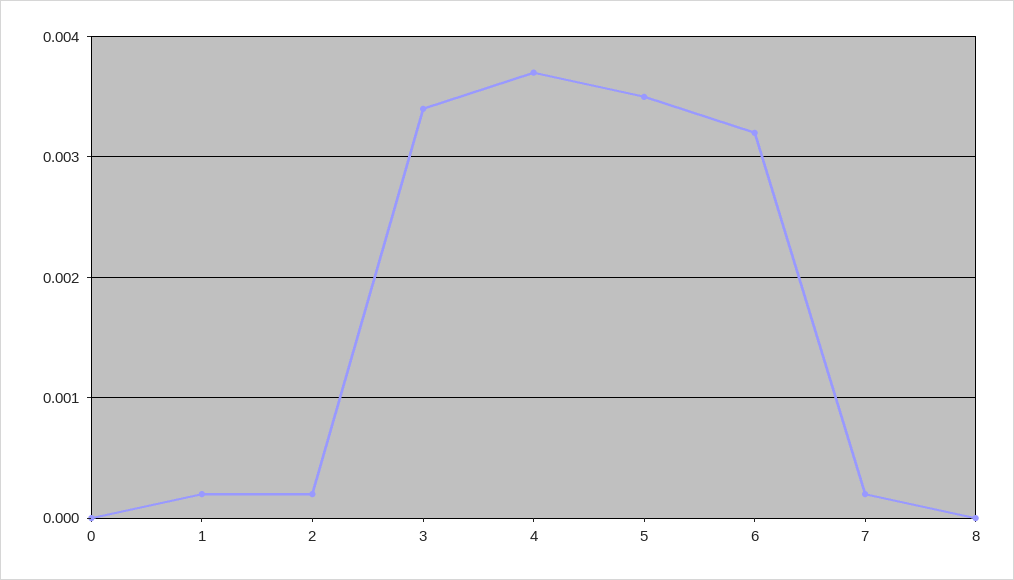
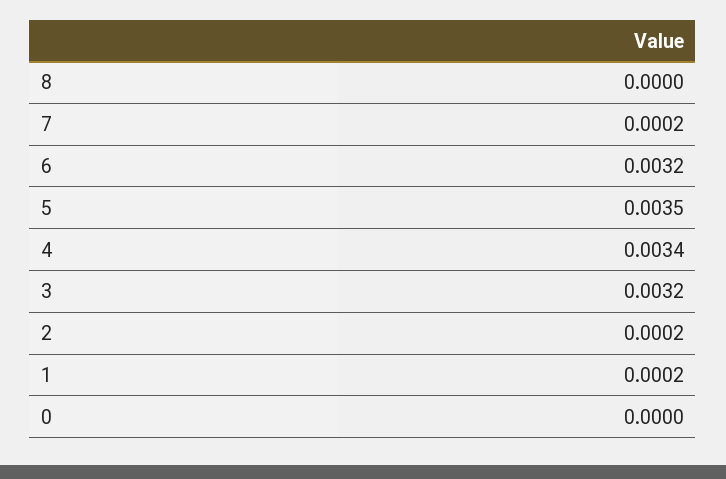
3: 0.0034 -> 0.0032
4: 0.0037 -> 0.0034

